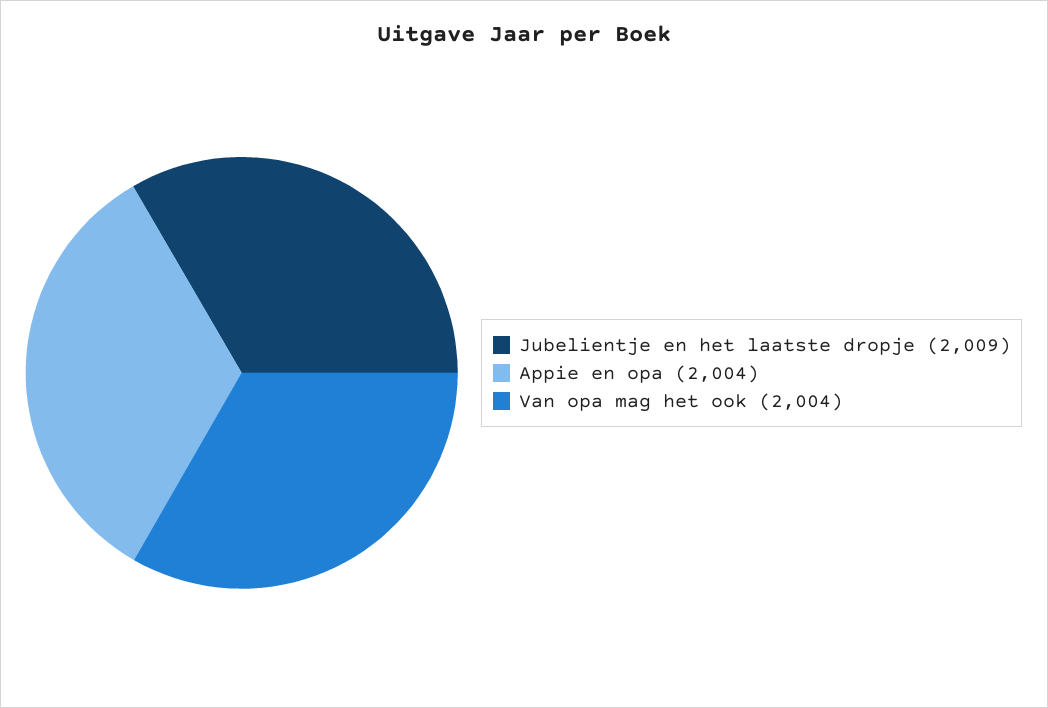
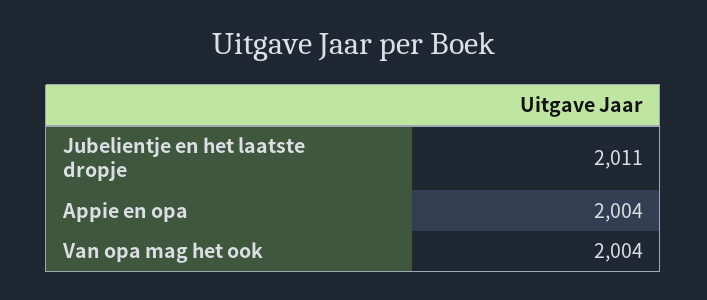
Jubelientje en het laatste dropje: 2009 -> 2011

